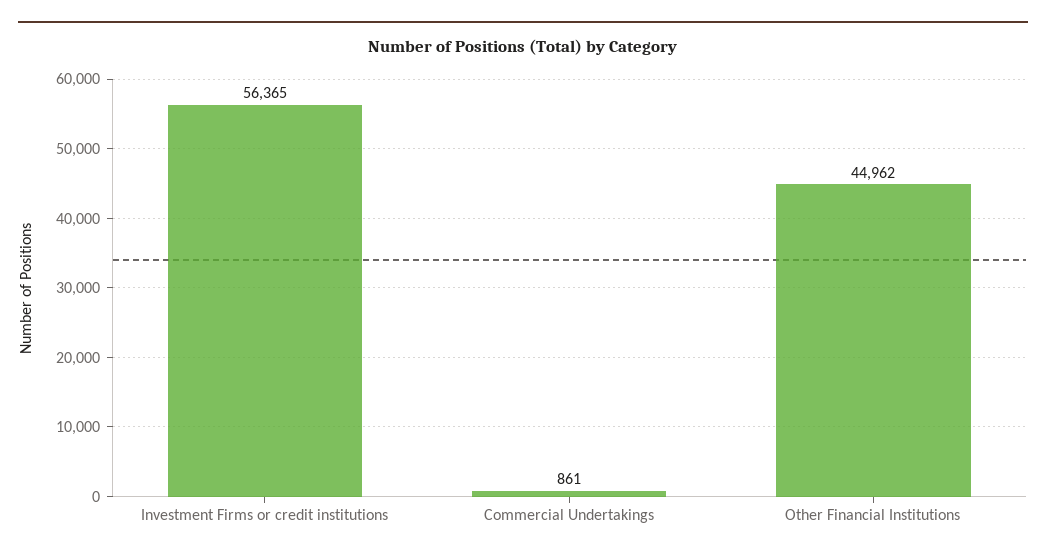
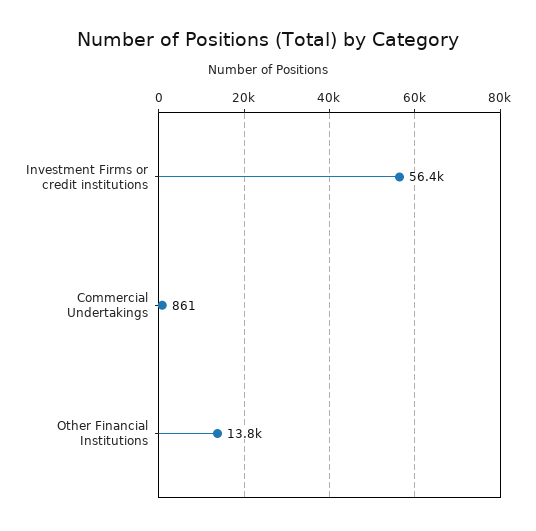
Other Financial Institutions: 44962 -> 13800

